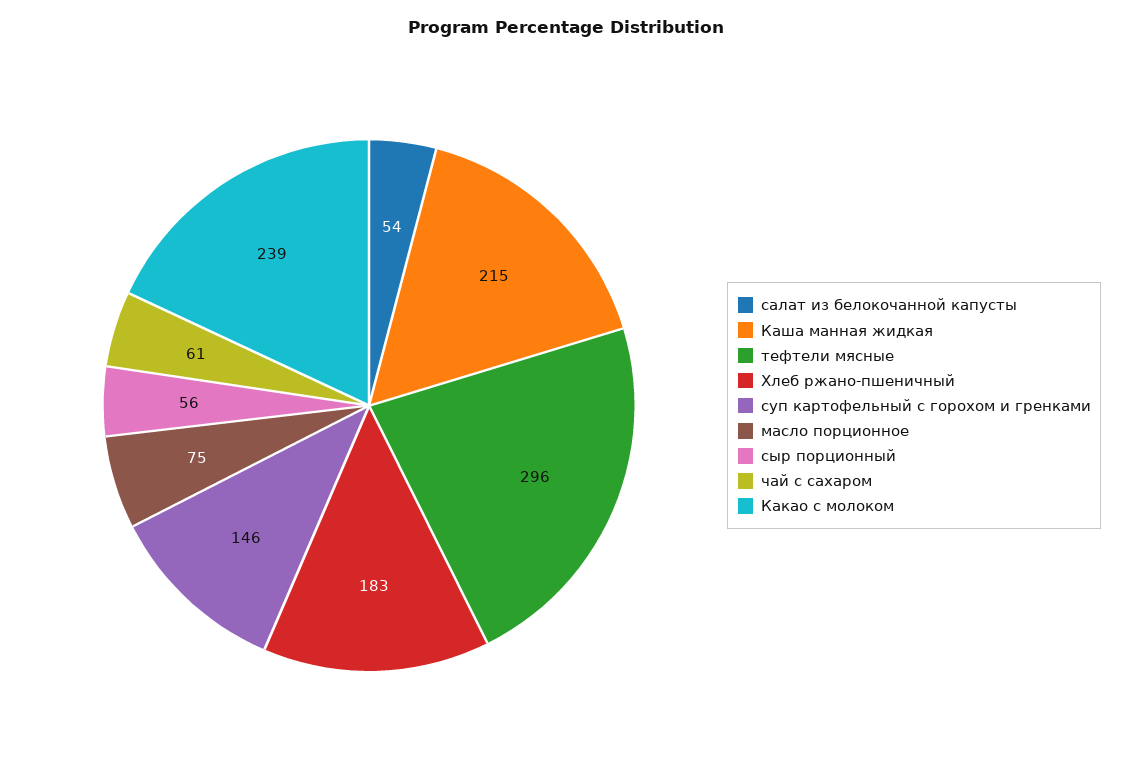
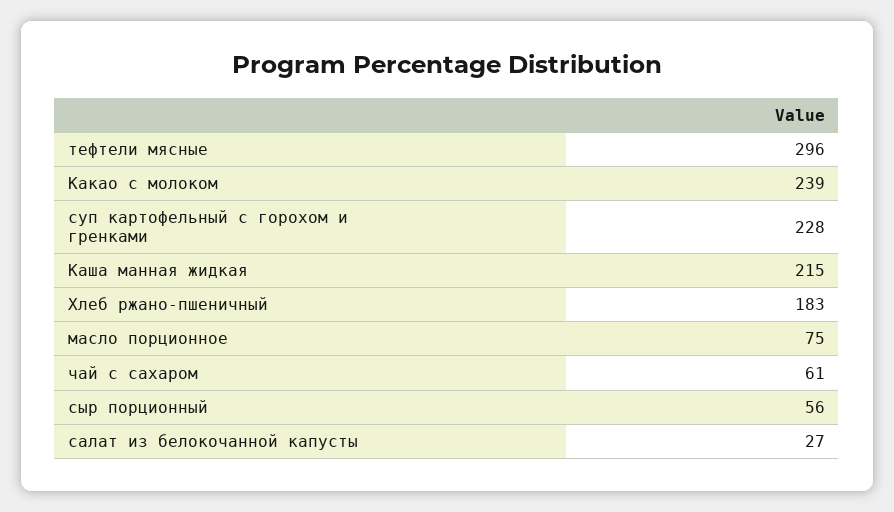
салат из белокочанной капусты: 54 -> 27
суп картофельный с горохом и гренками: 146 -> 228

